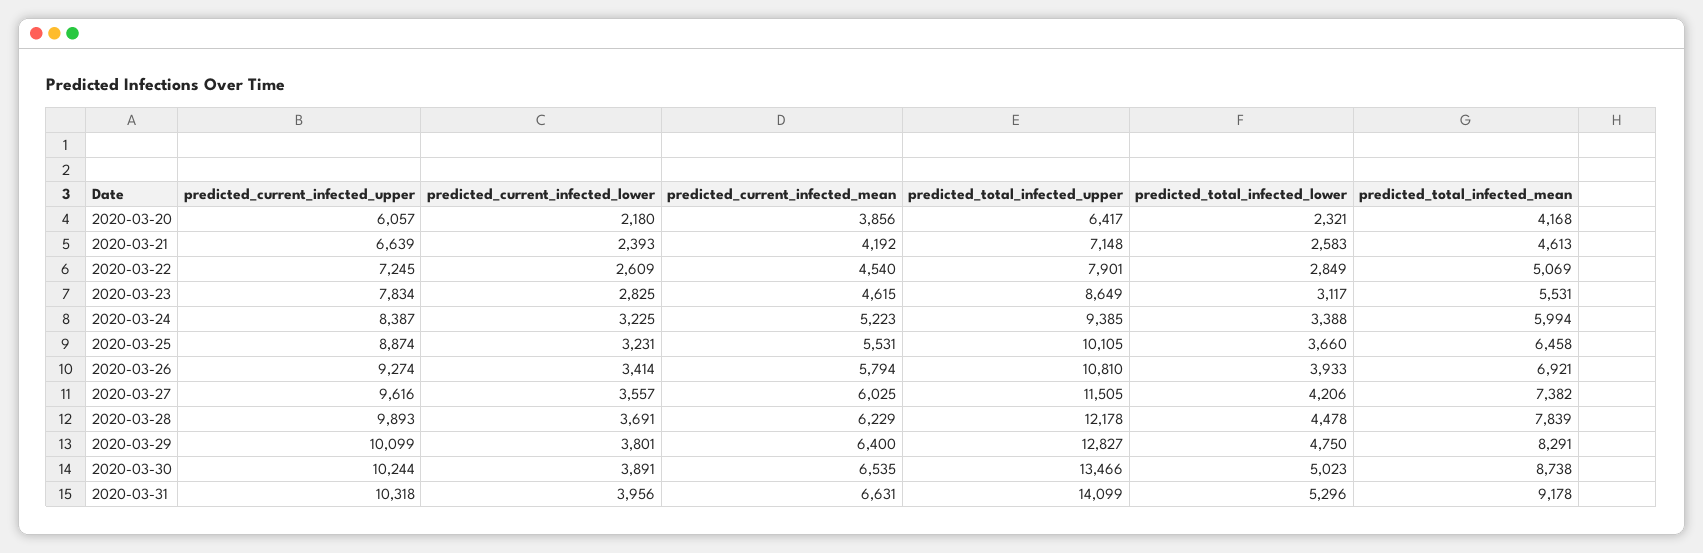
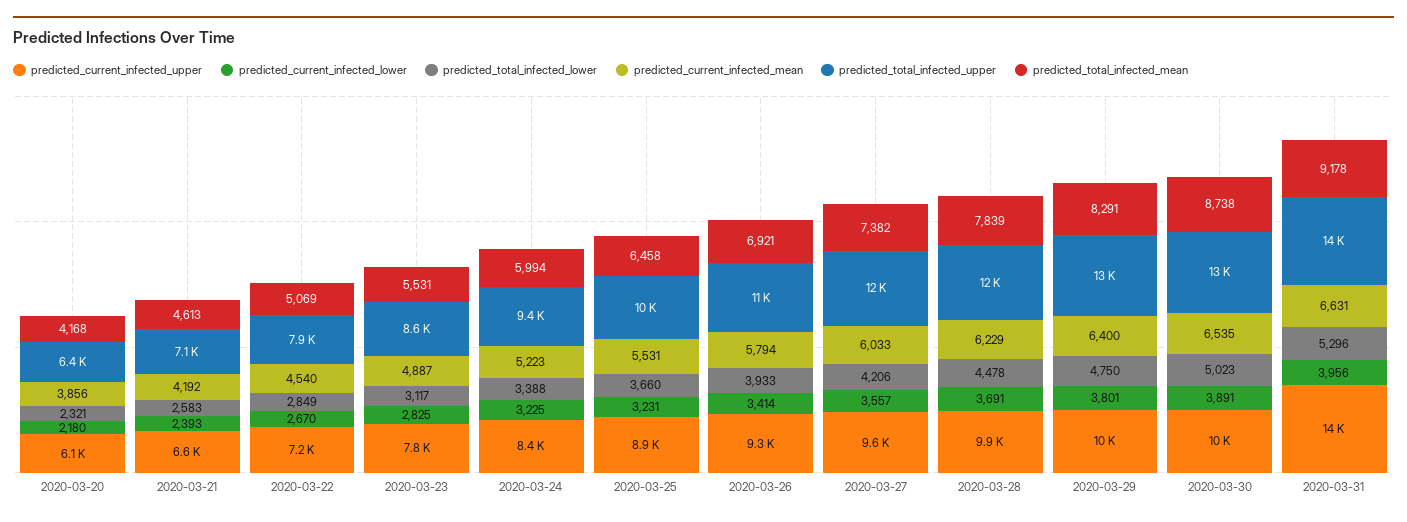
predicted_current_infected_lower, 2020-03-22: 2609 -> 2670
predicted_current_infected_mean, 2020-03-23: 4615 -> 4887
predicted_current_infected_mean, 2020-03-27: 6025 -> 6033
predicted_current_infected_upper, 2020-03-31: 10318 -> 14000

